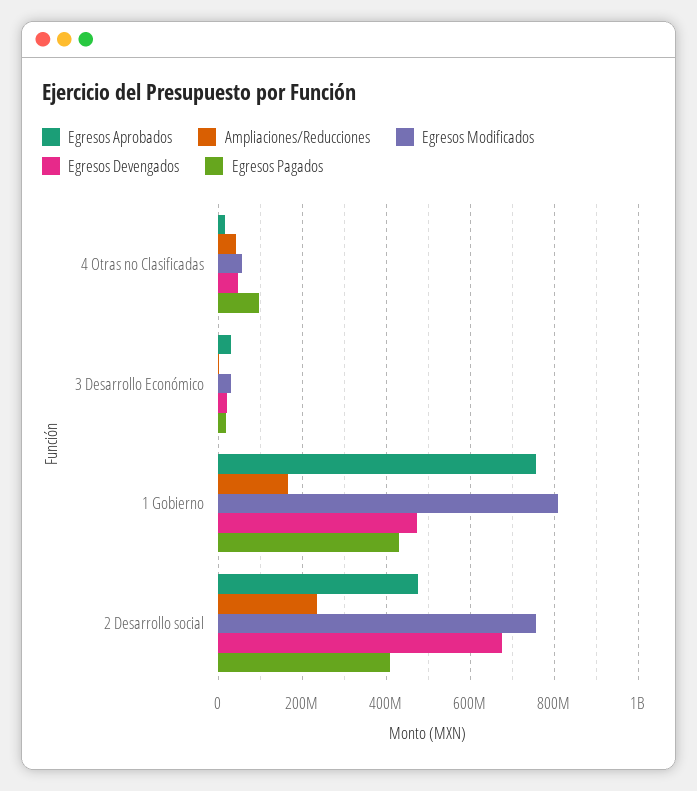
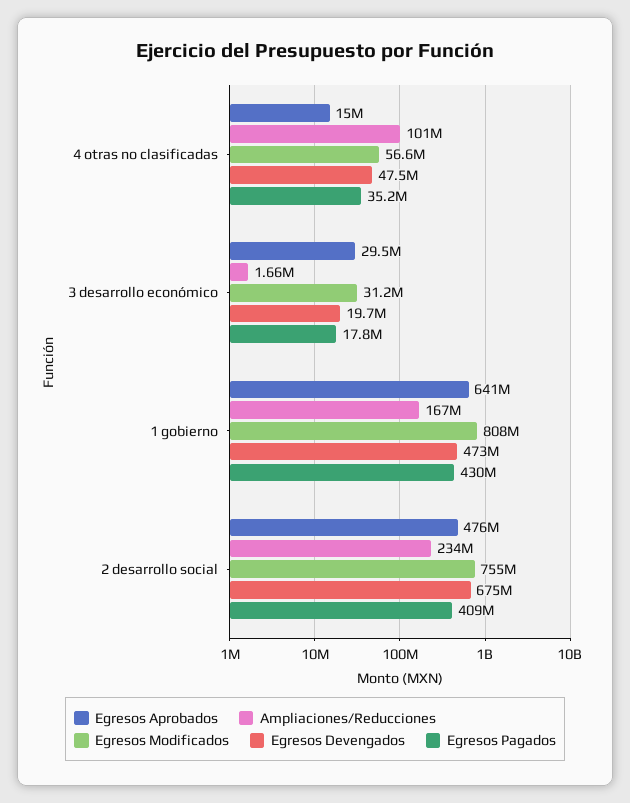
Ampliaciones/Reducciones, 4 Otras no Clasificadas: 40000000 -> 101000000
Egresos Pagados, 4 Otras no Clasificadas: 100000000 -> 35200000
Egresos Aprobados, 1 Gobierno: 760000000 -> 641000000

